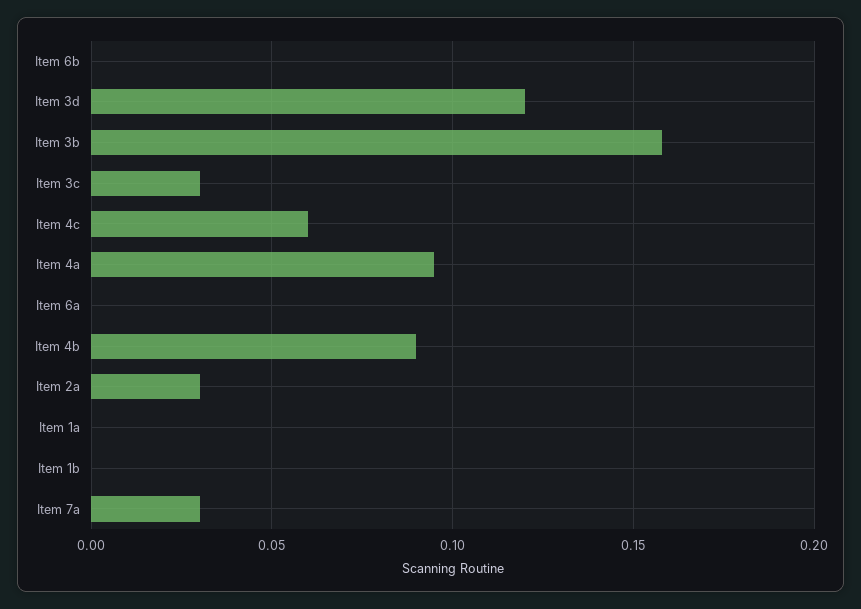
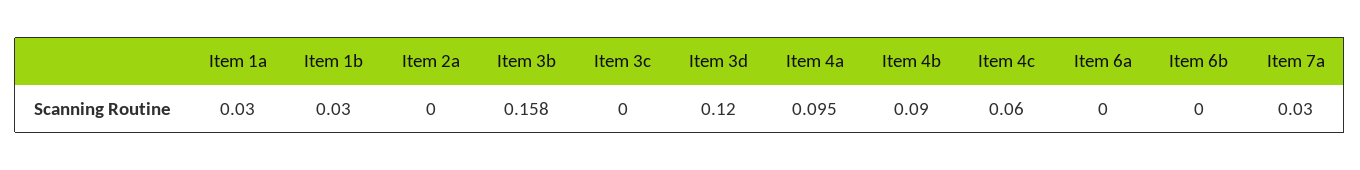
Item 3c: 0.03 -> 0
Item 2a: 0.03 -> 0
Item 1a: 0 -> 0.03
Item 1b: 0 -> 0.03

